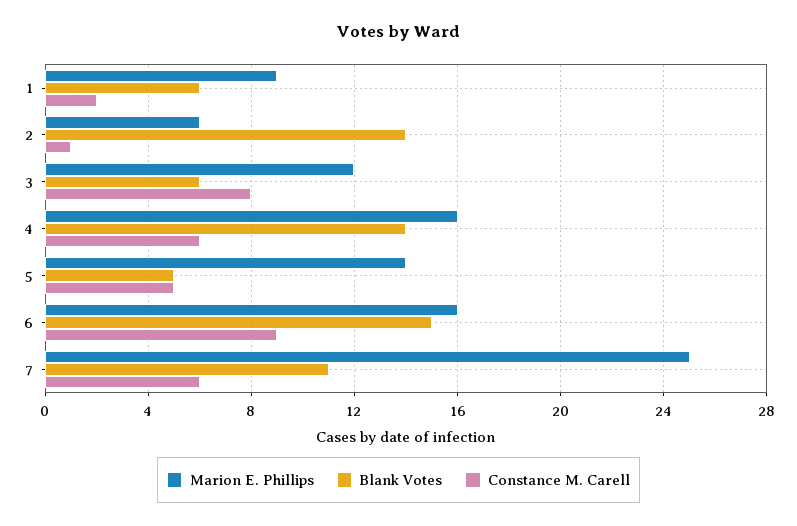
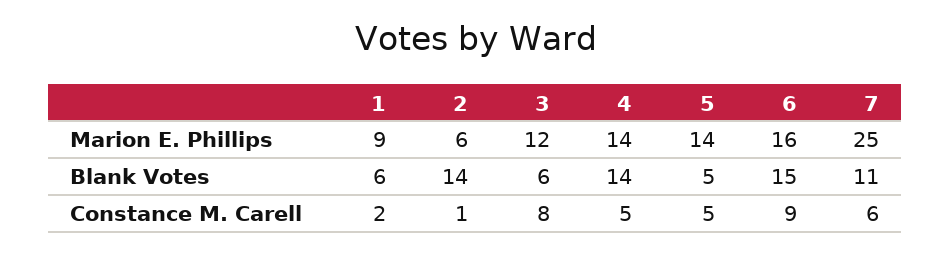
Marion E. Phillips, 4: 16 -> 14
Constance M. Carell, 4: 6 -> 5

